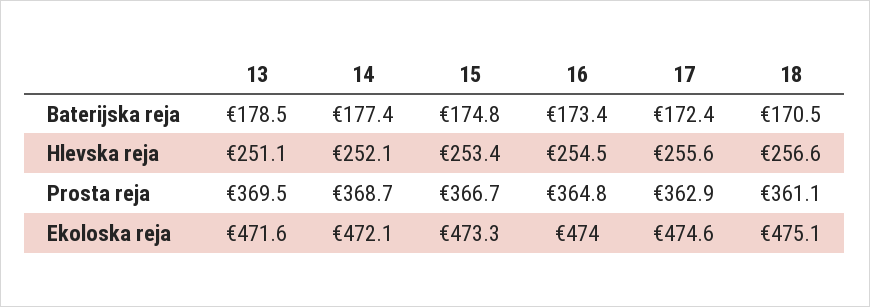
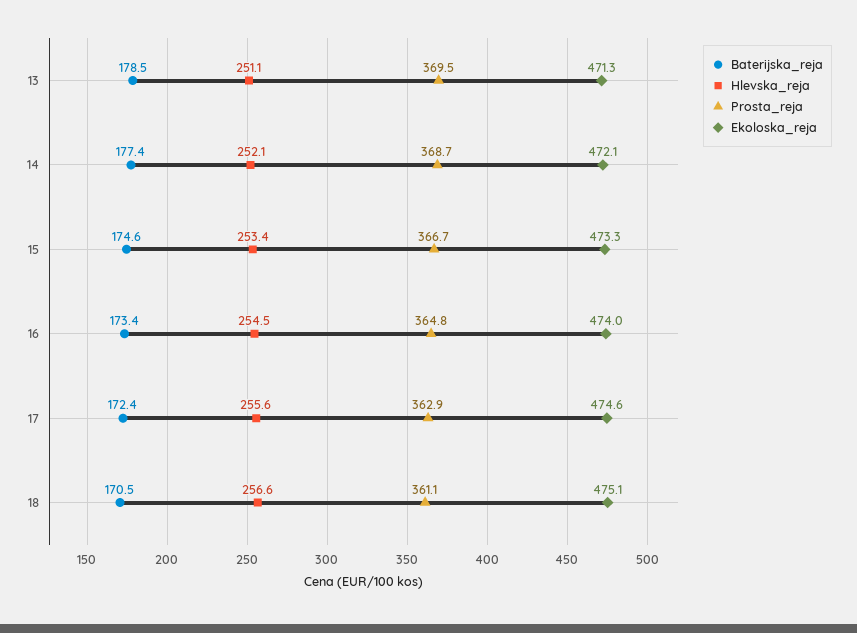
Baterijska reja, 15: 174.8 -> 174.6
Ekoloska reja, 13: 471.6 -> 471.3

